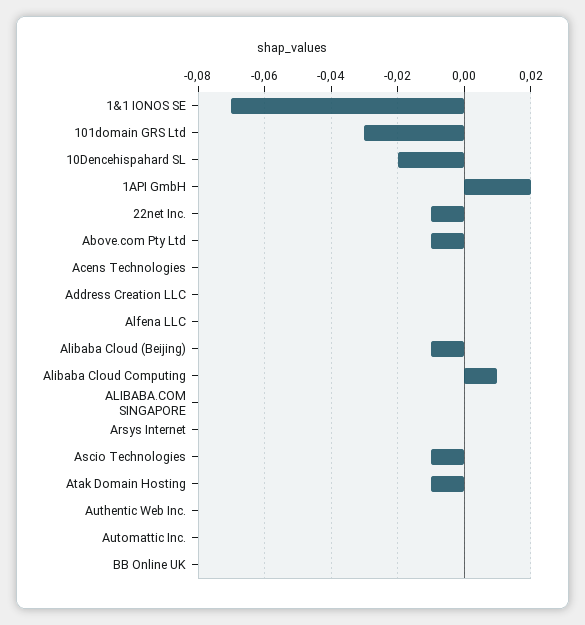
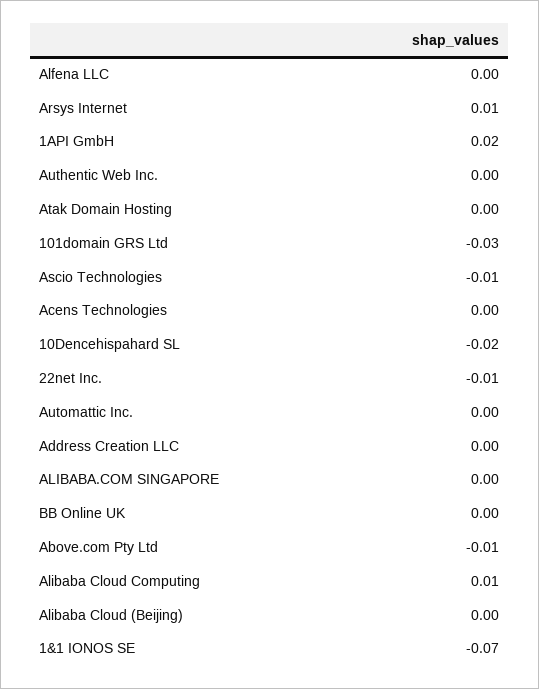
Alibaba Cloud (Beijing): -0.01 -> 0
Arsys Internet: 0 -> 0.01
Atak Domain Hosting: -0.01 -> 0

